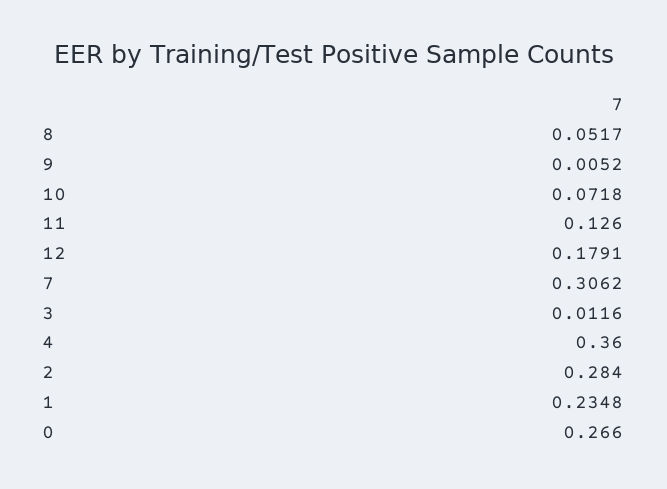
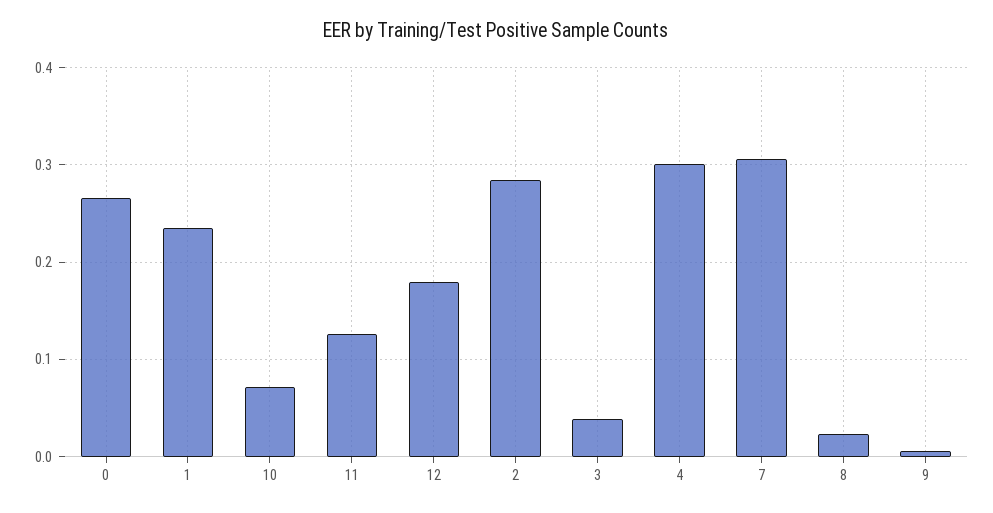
8: 0.0517 -> 0.02
3: 0.0116 -> 0.04
4: 0.36 -> 0.3

